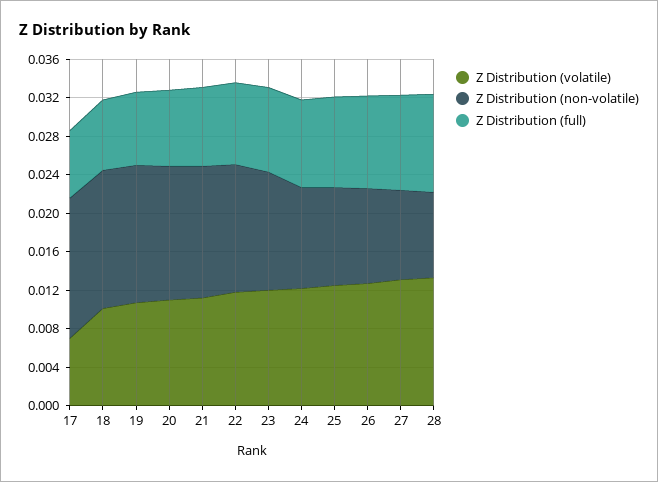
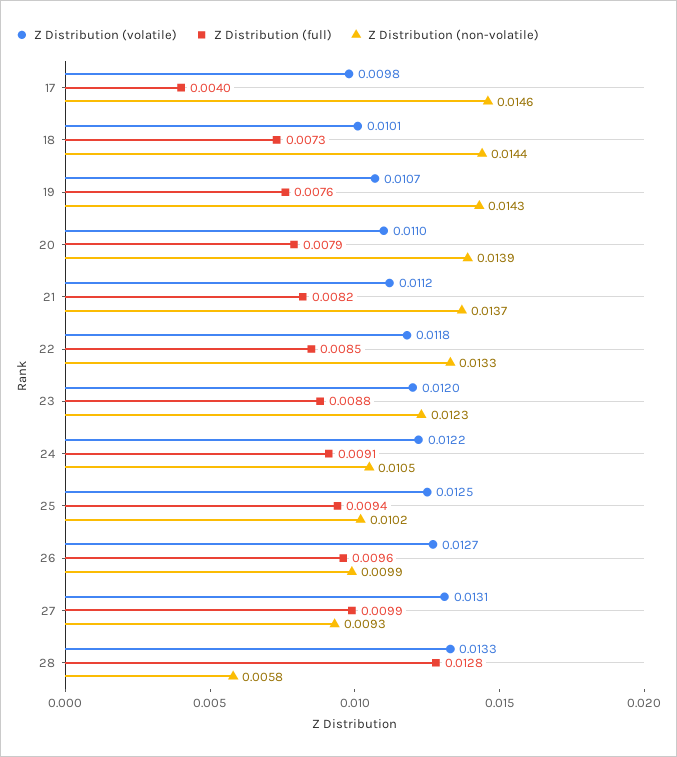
Z Distribution (volatile), 17: 0.007 -> 0.0098
Z Distribution (full), 17: 0.007 -> 0.004
Z Distribution (non-volatile), 28: 0.009 -> 0.0058
Z Distribution (full), 28: 0.01 -> 0.0128

